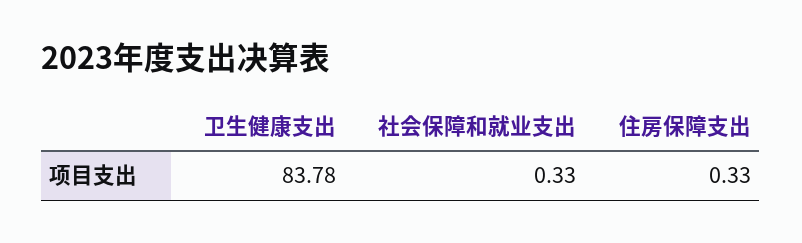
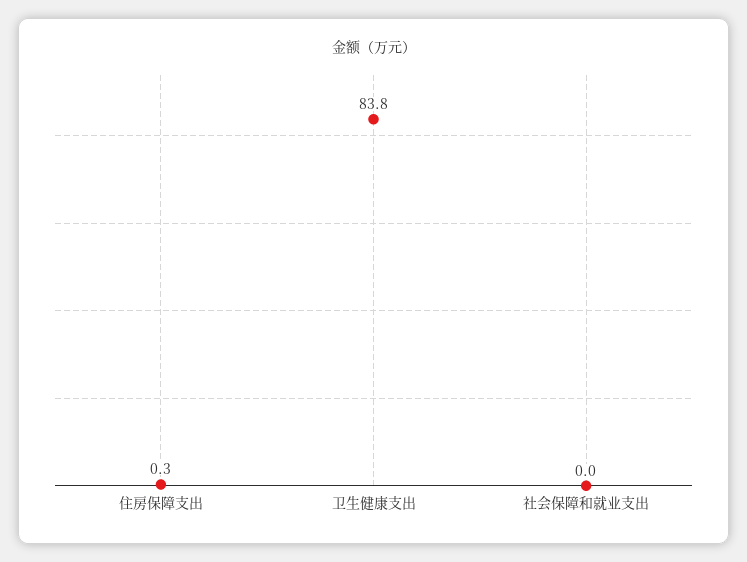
社会保障和就业支出: 0.33 -> 0

